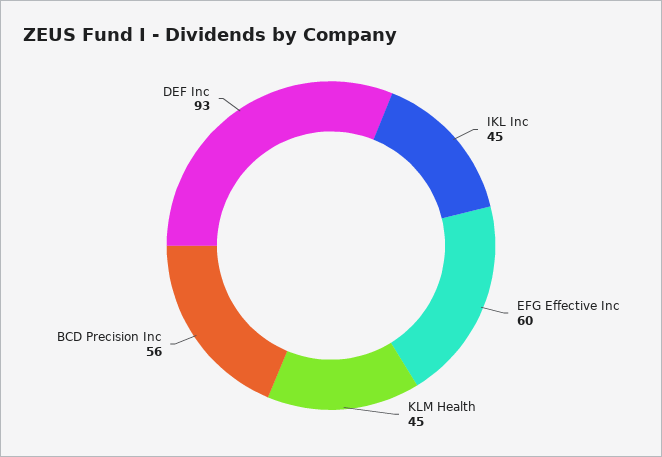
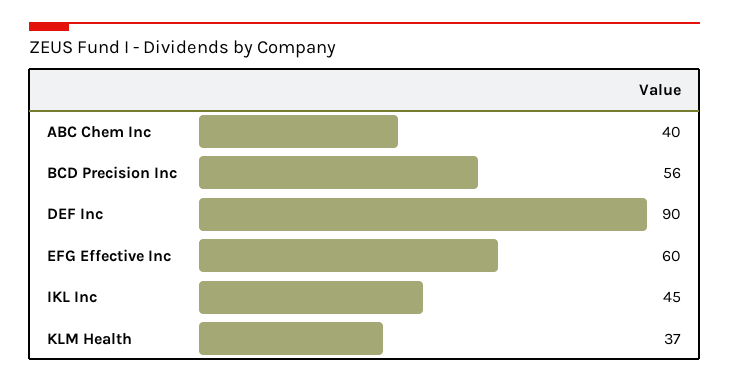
KLM Health: 45 -> 37
DEF Inc: 93 -> 90
ABC Chem Inc: none -> 40

